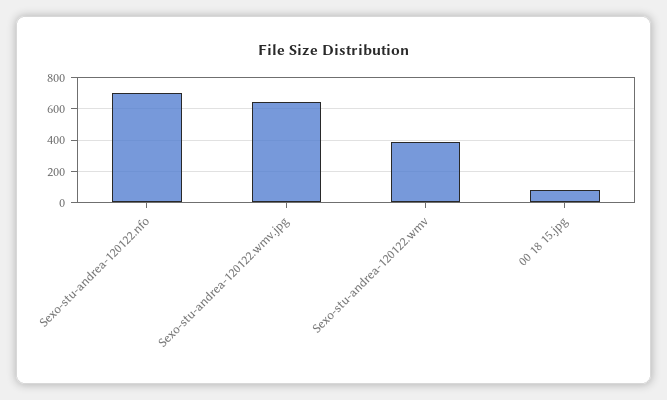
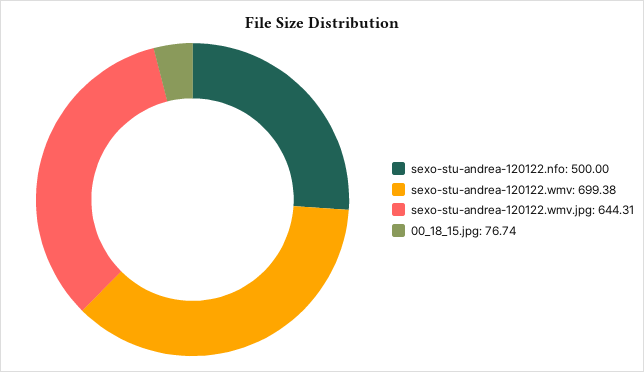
Sexo-stu-andrea-120122.nfo: 700 -> 500
Sexo-stu-andrea-120122.wmv: 400 -> 699.38

